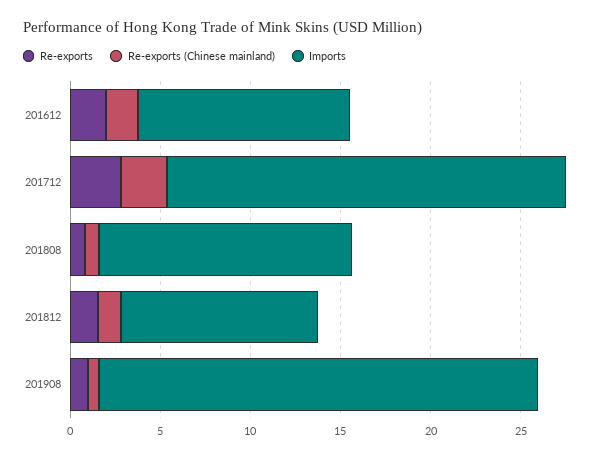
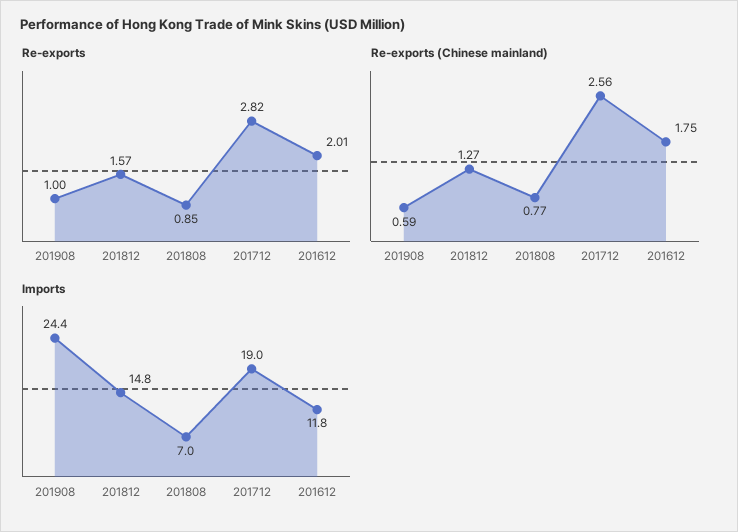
Imports, 201712: 22 -> 19
Imports, 201808: 14 -> 7
Imports, 201812: 11 -> 14.8

